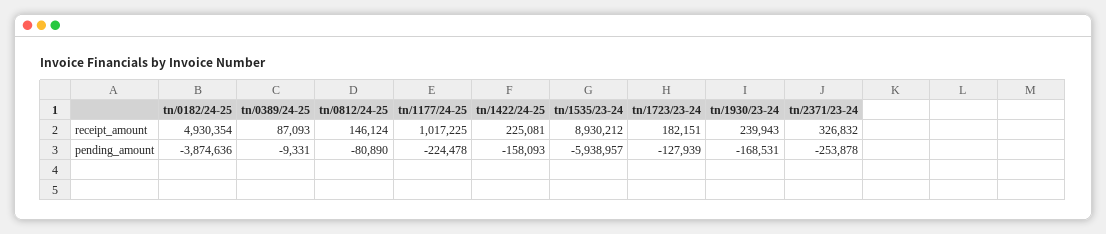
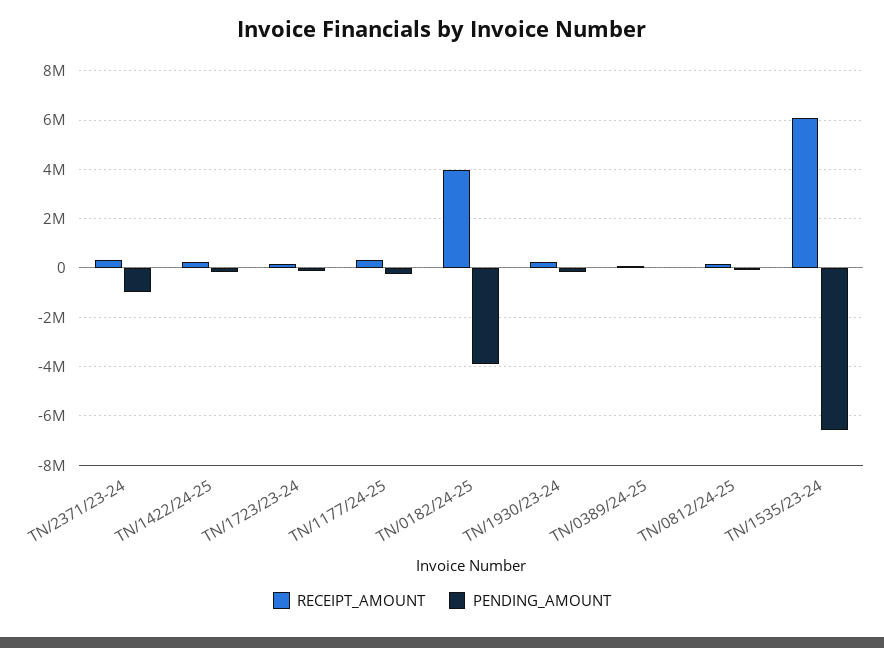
receipt_amount, tn/0182/24-25: 4930354 -> 4000000
receipt_amount, tn/1177/24-25: 1017225 -> 250000
receipt_amount, tn/1535/23-24: 8930212 -> 6000000
pending_amount, tn/1535/23-24: -5938957 -> -6500000
pending_amount, tn/2371/23-24: -253878 -> -1000000

